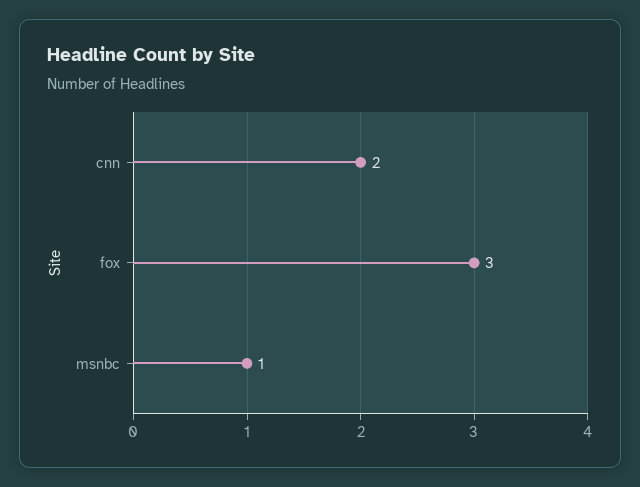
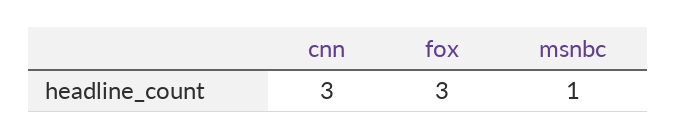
cnn: 2 -> 3

